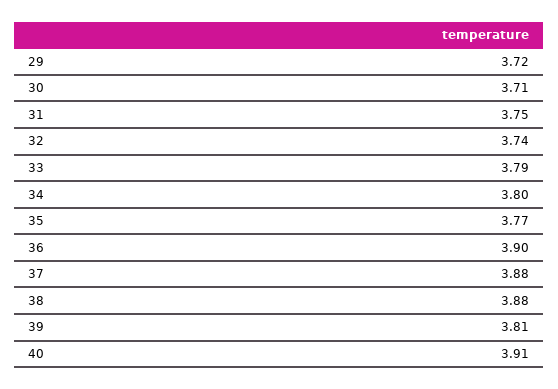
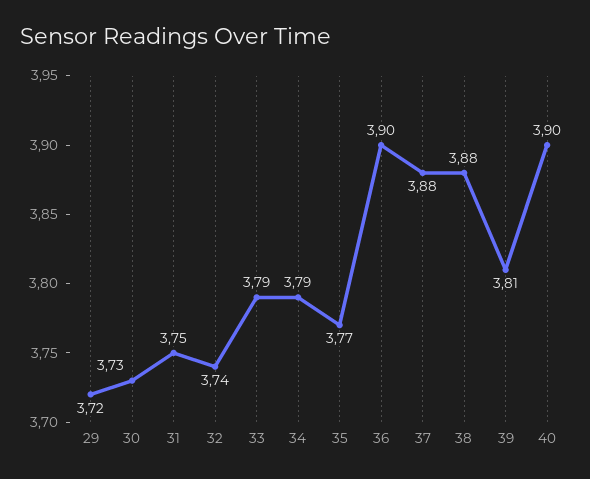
30: 3.71 -> 3.73
34: 3.8 -> 3.79
40: 3.91 -> 3.9

